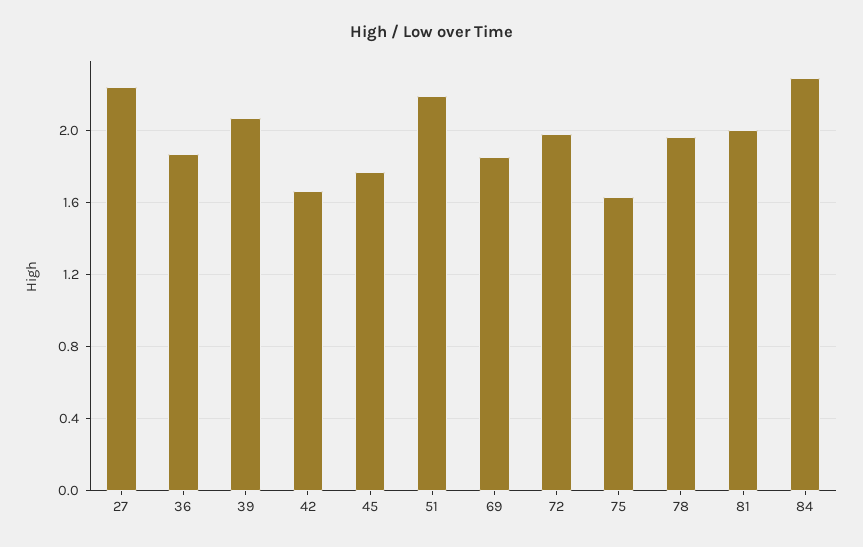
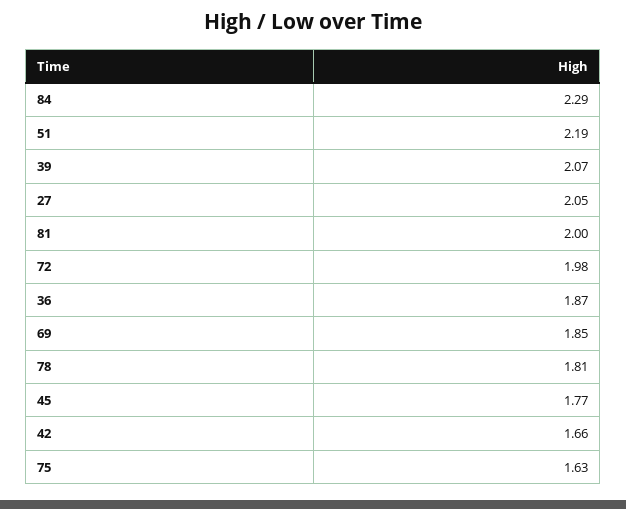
27: 2.25 -> 2.05
78: 1.95 -> 1.81

